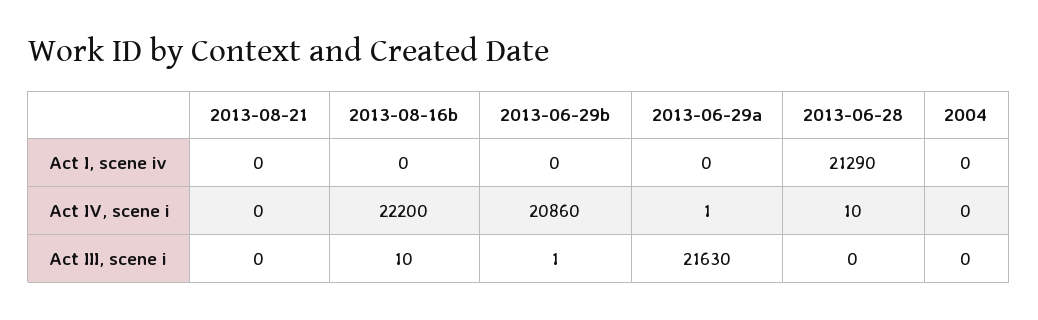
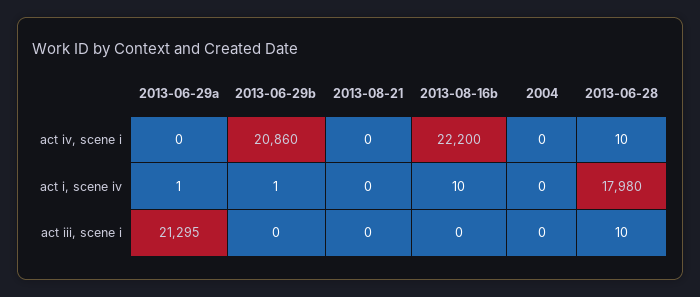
2013-08-16b, Act I, scene iv: 0 -> 10
2013-06-29b, Act I, scene iv: 0 -> 1
2013-06-29a, Act I, scene iv: 0 -> 1
2013-06-28, Act I, scene iv: 21290 -> 17980
2013-06-29a, Act IV, scene i: 1 -> 0
2013-08-16b, Act III, scene i: 10 -> 0
2013-06-29b, Act III, scene i: 1 -> 0
2013-06-29a, Act III, scene i: 21630 -> 21295
2013-06-28, Act III, scene i: 0 -> 10

